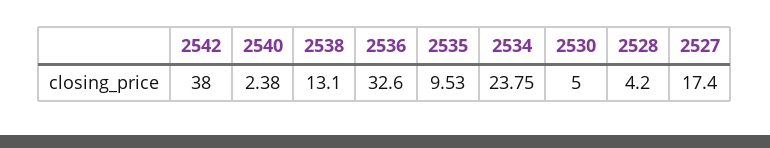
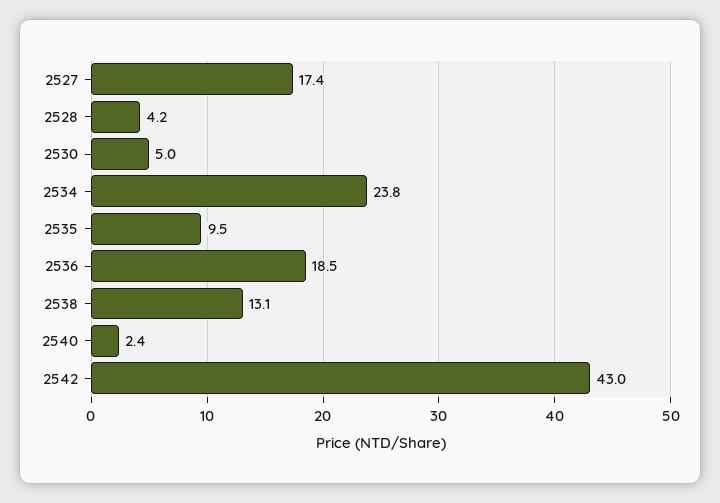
2542: 38 -> 43
2536: 32.6 -> 18.5

